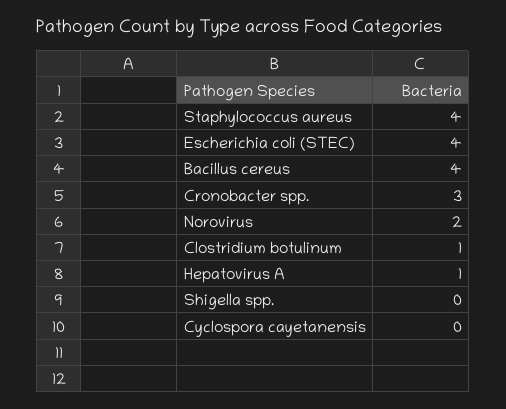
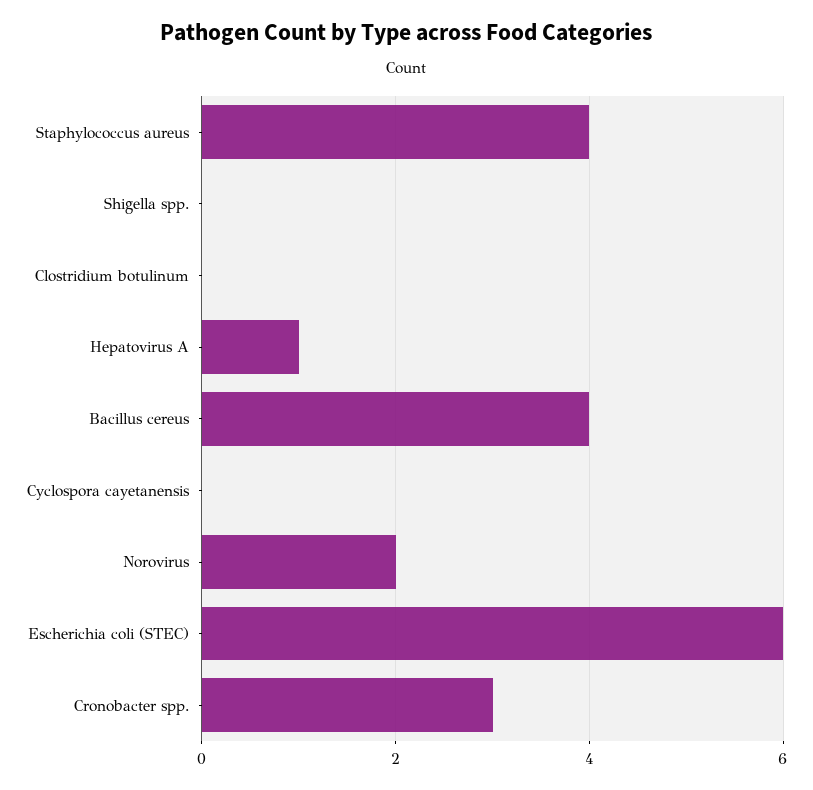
Escherichia coli (STEC): 4 -> 6
Clostridium botulinum: 1 -> 0

